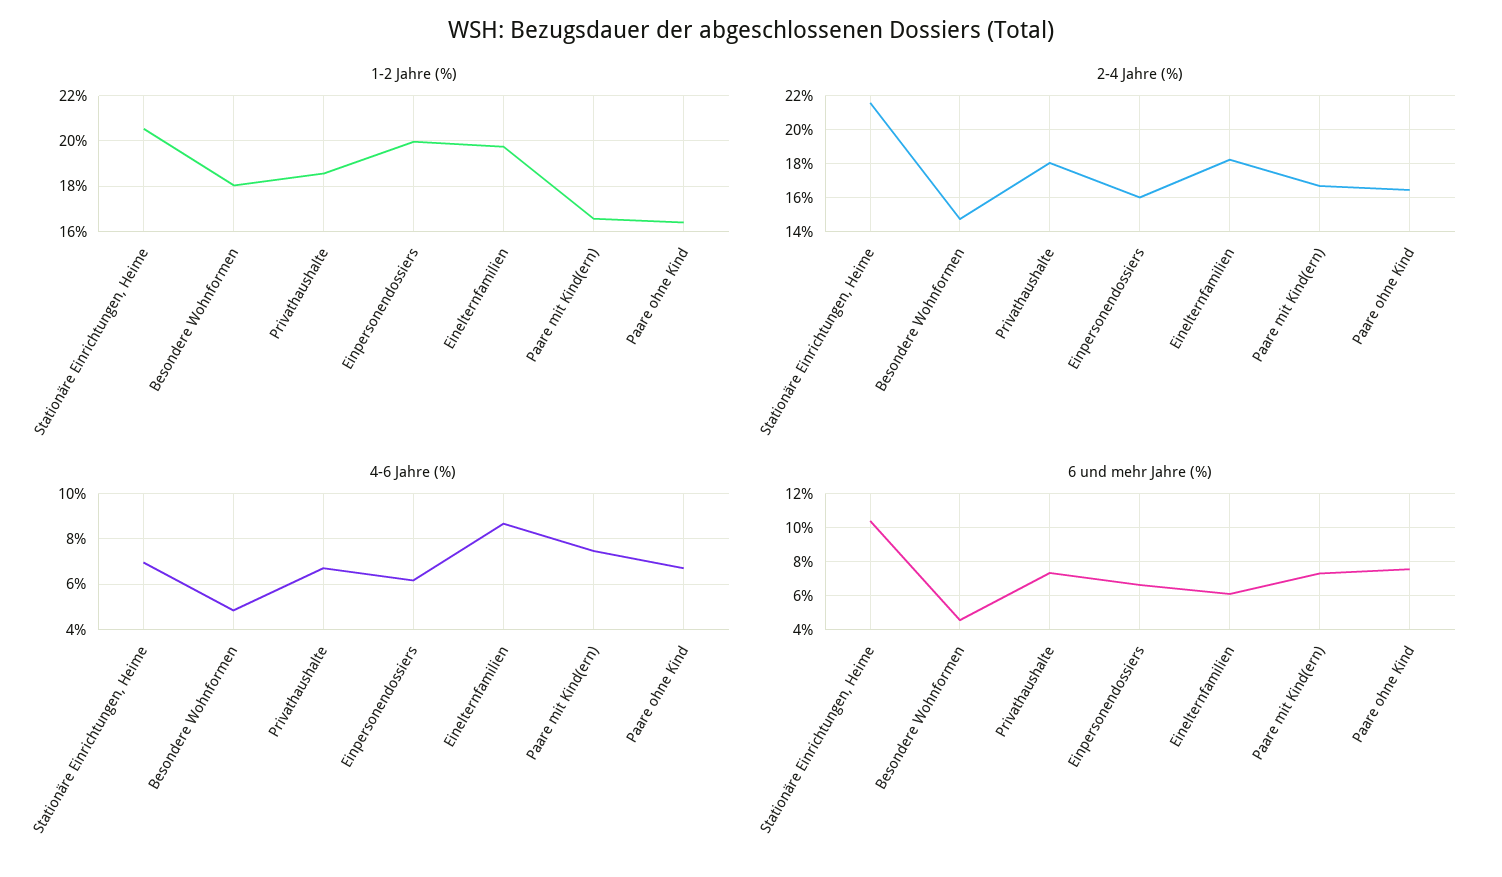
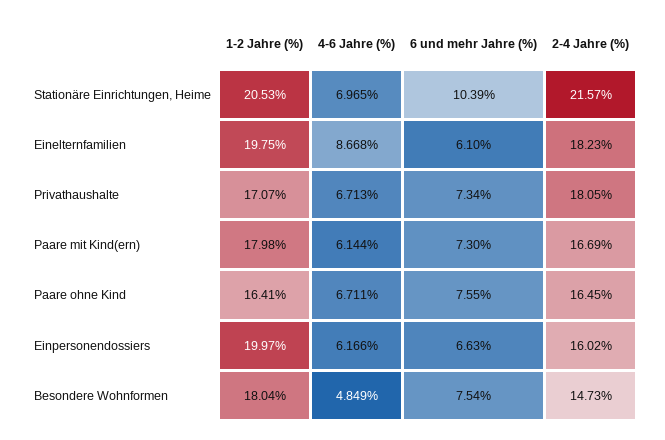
1-2 Jahre (%), Privathaushalte: 18.5 -> 17.07
1-2 Jahre (%), Paare mit Kind(ern): 16.5 -> 17.98
4-6 Jahre (%), Paare mit Kind(ern): 7.5 -> 6.144
6 und mehr Jahre (%), Besondere Wohnformen: 4.5 -> 7.54

